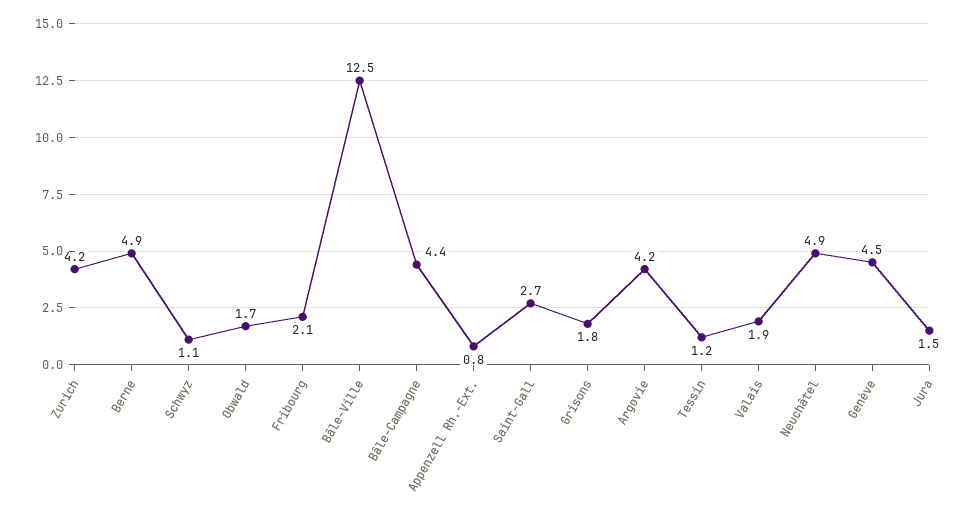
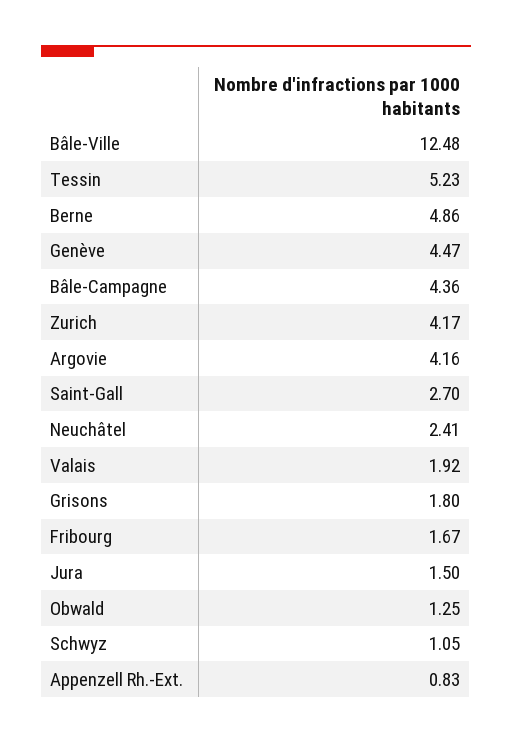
Obwald: 1.7 -> 1.25
Fribourg: 2.1 -> 1.67
Tessin: 1.2 -> 5.23
Neuchâtel: 4.9 -> 2.41

